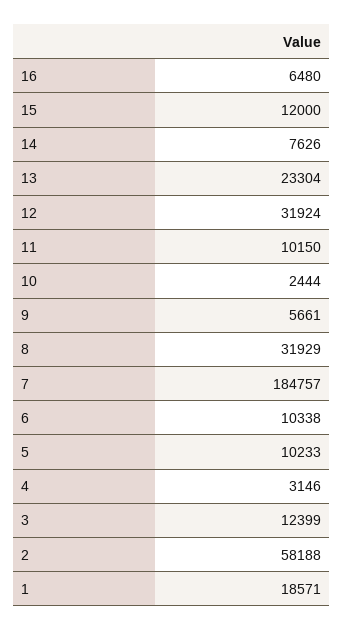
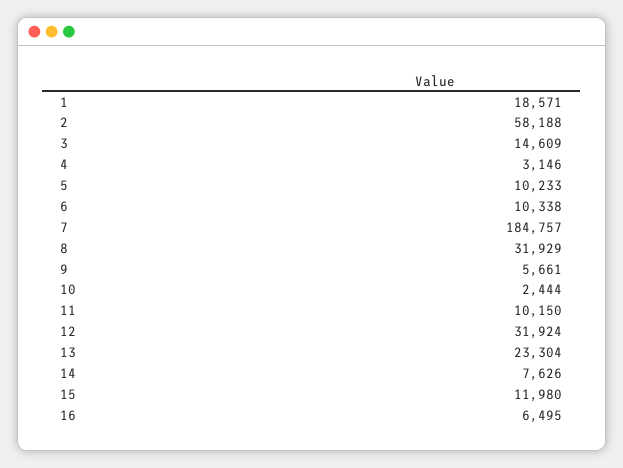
16: 6480 -> 6495
15: 12000 -> 11980
3: 12399 -> 14609

